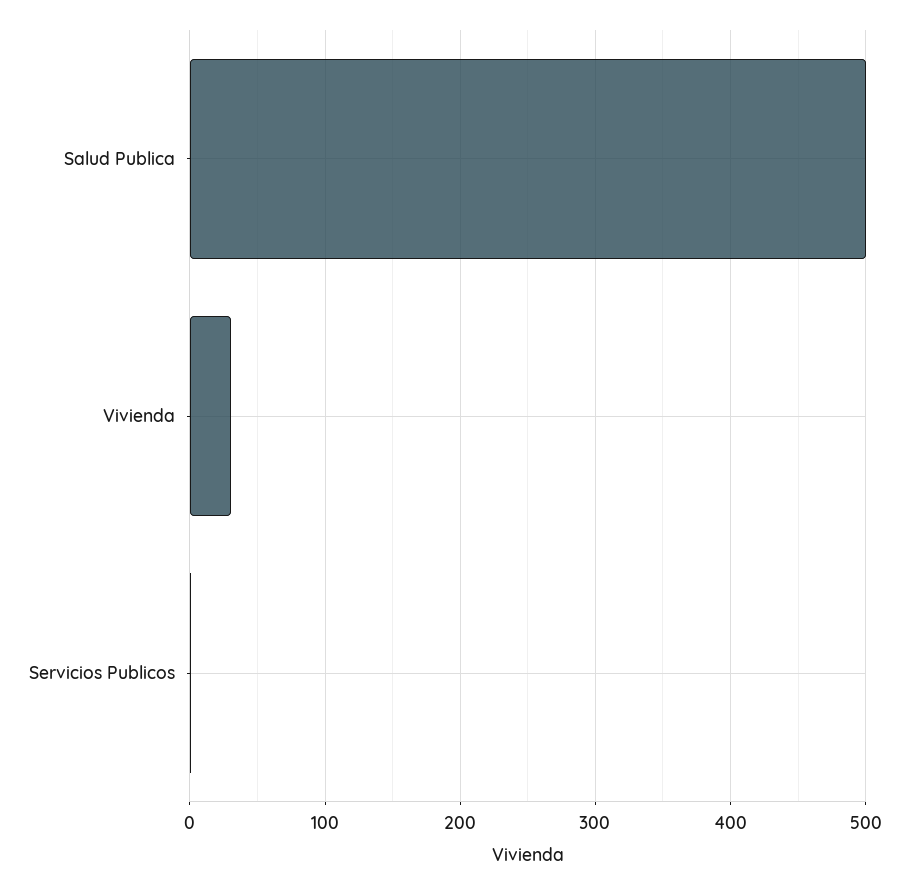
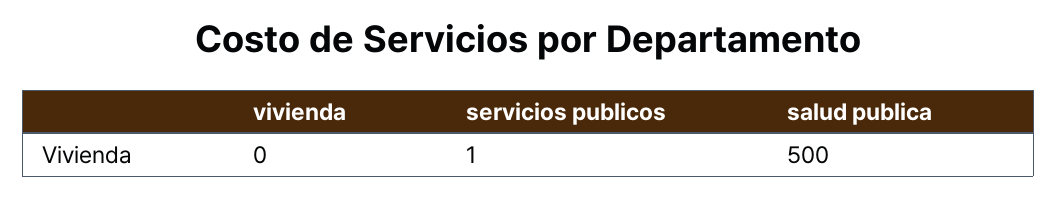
Vivienda: 30 -> 0

